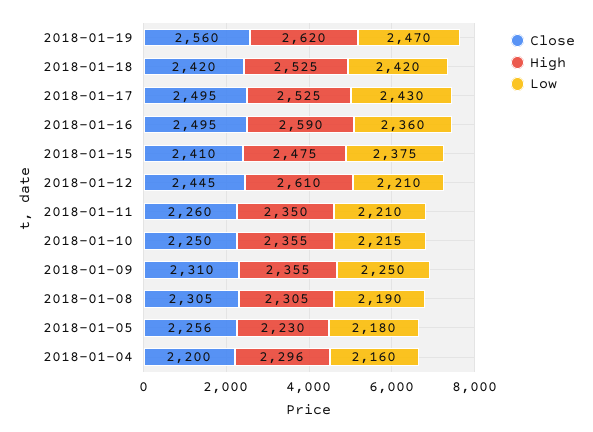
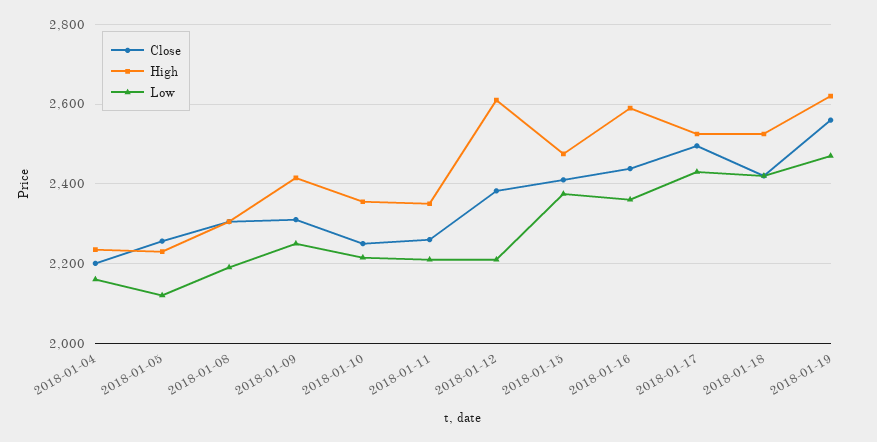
Close, 2018-01-16: 2495 -> 2440
Close, 2018-01-12: 2445 -> 2380
High, 2018-01-09: 2355 -> 2420
Low, 2018-01-05: 2180 -> 2120
High, 2018-01-04: 2296 -> 2240

